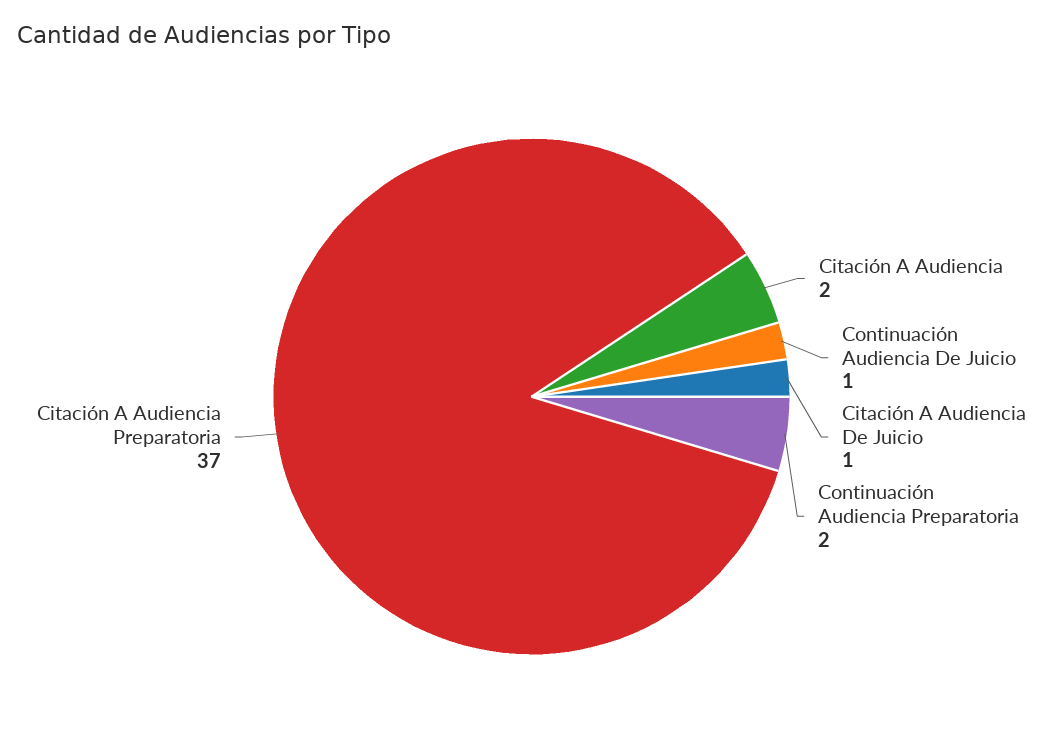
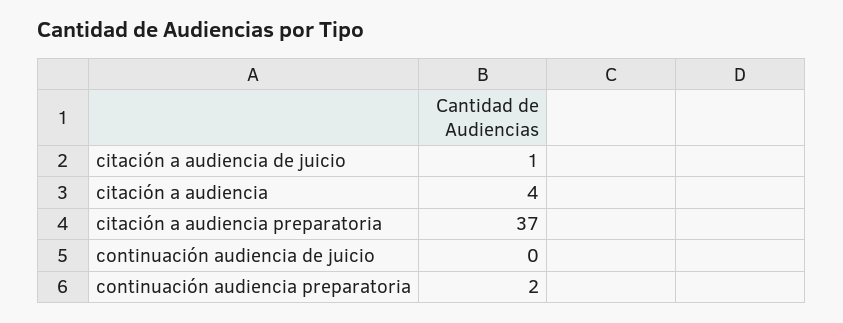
Citación A Audiencia: 2 -> 4
Continuación Audiencia De Juicio: 1 -> 0

